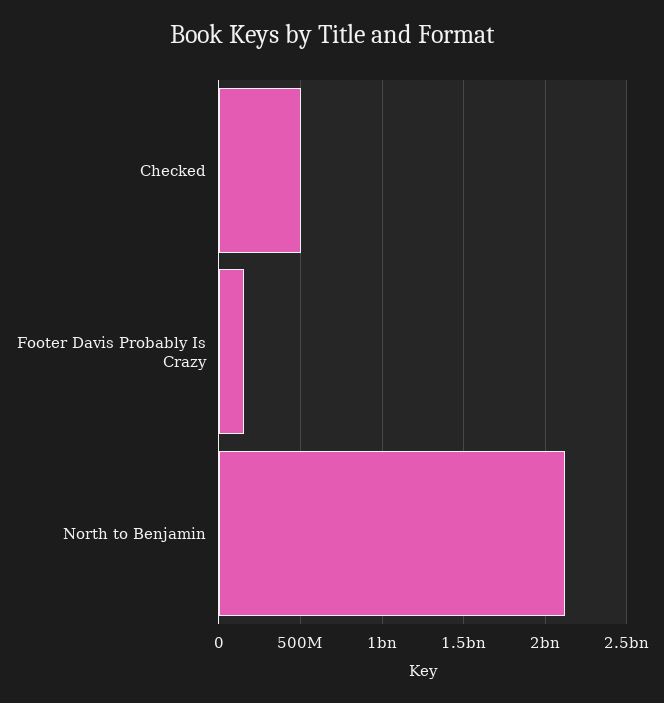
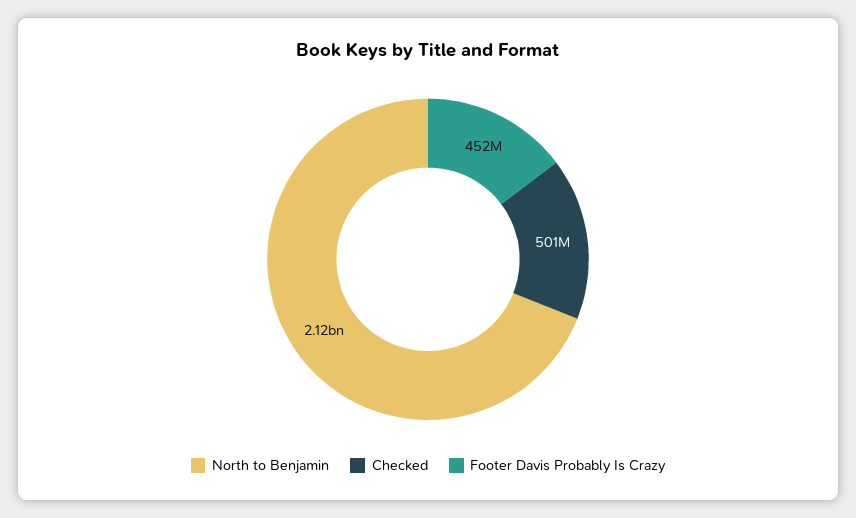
Footer Davis Probably Is Crazy: 150000000 -> 452000000

